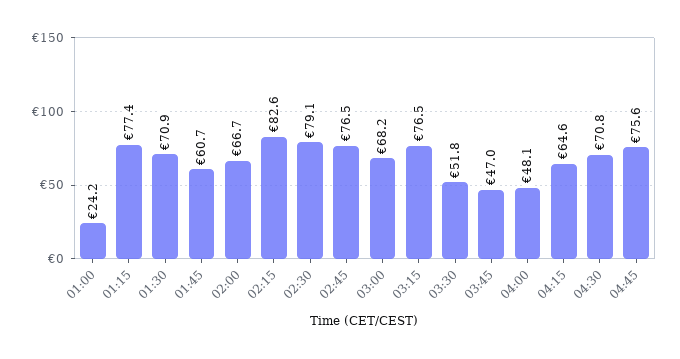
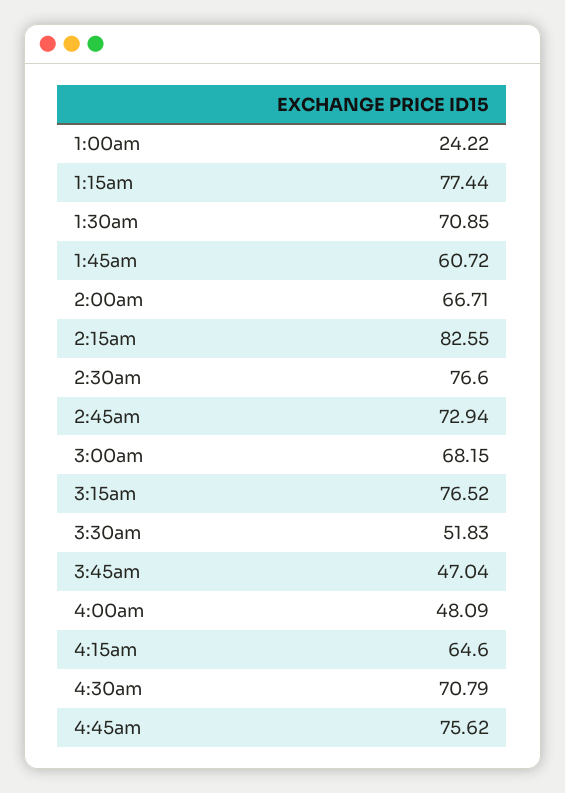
02:30: 79.1 -> 76.6
02:45: 76.5 -> 72.94

